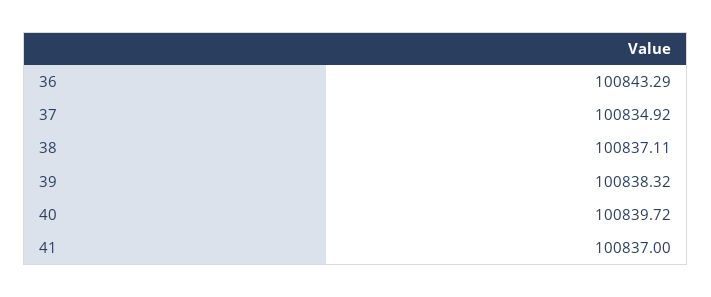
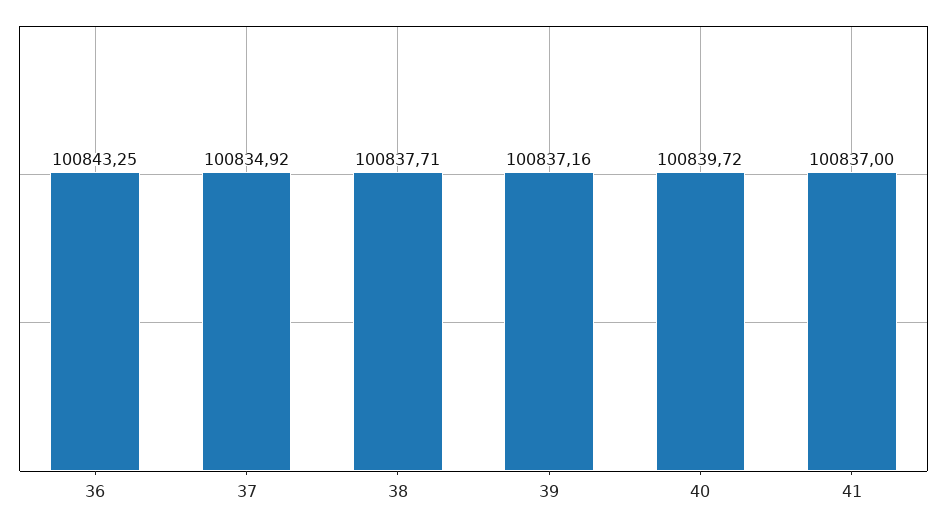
36: 100843.29 -> 100843.25
38: 100837.11 -> 100837.71
39: 100838.32 -> 100837.16

